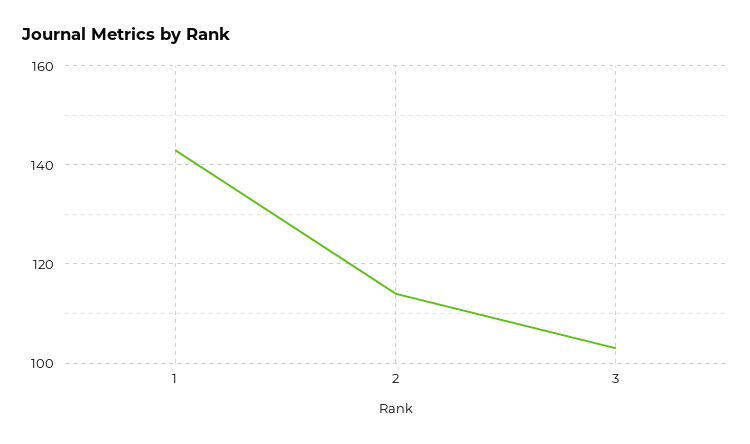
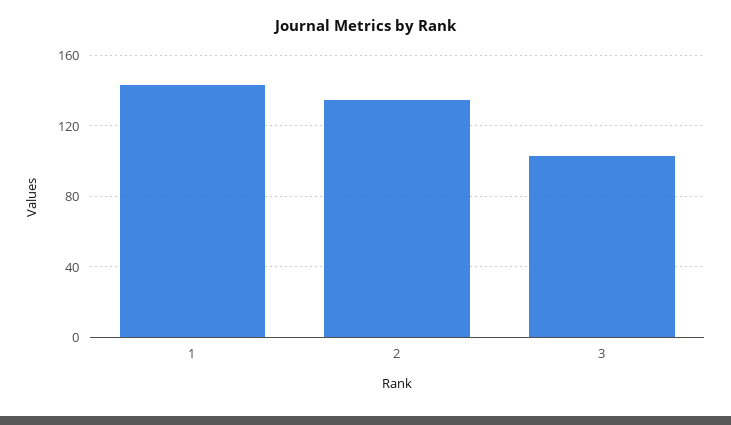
2: 115 -> 135

